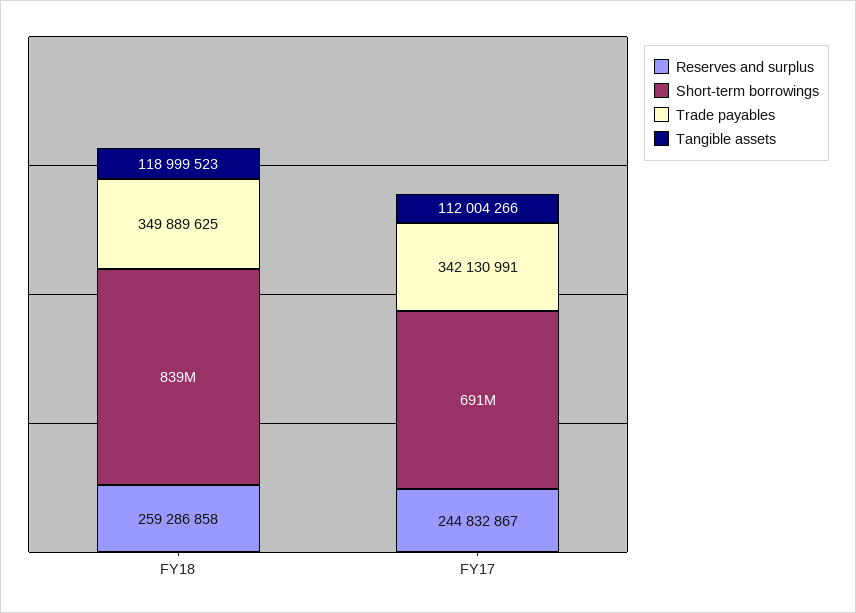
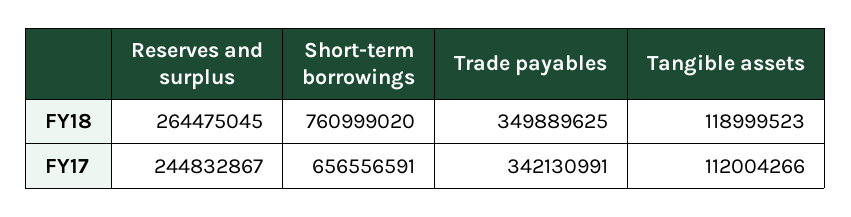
Reserves and surplus, FY18: 259286858 -> 264475045
Short-term borrowings, FY18: 839000000 -> 760999020
Short-term borrowings, FY17: 691000000 -> 656556591

